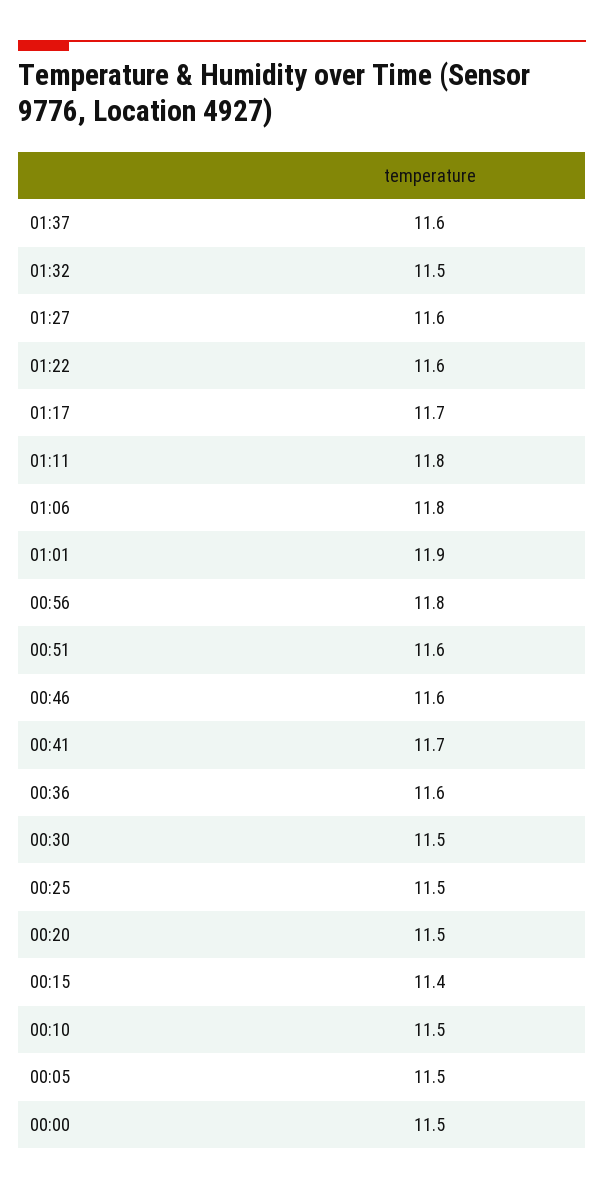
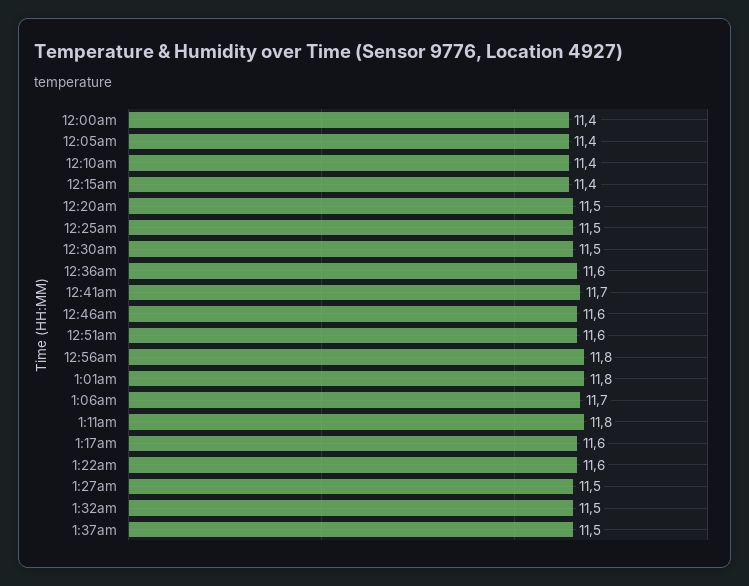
01:37: 11.6 -> 11.5
01:27: 11.6 -> 11.5
01:17: 11.7 -> 11.6
01:06: 11.8 -> 11.7
01:01: 11.9 -> 11.8
00:10: 11.5 -> 11.4
00:05: 11.5 -> 11.4
00:00: 11.5 -> 11.4

